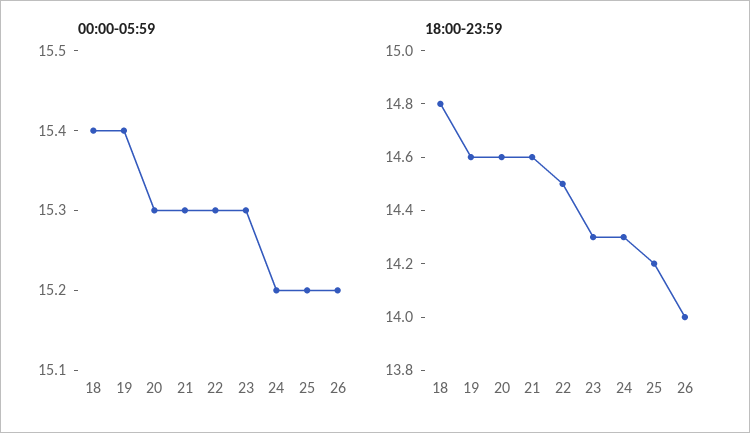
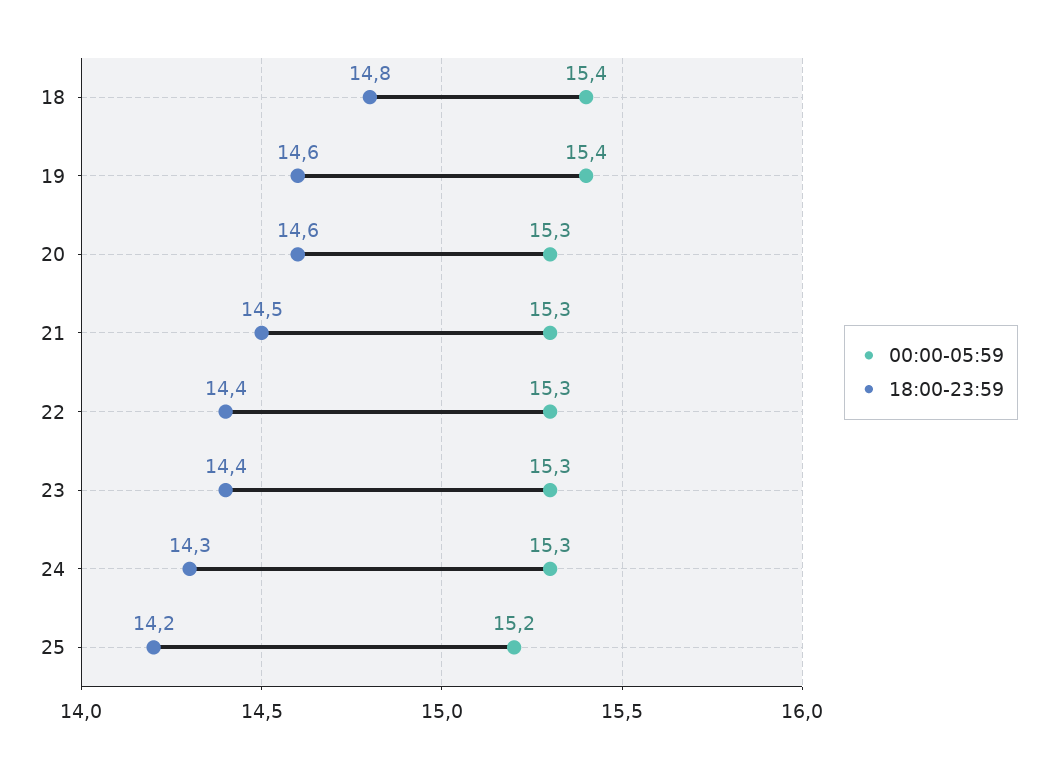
00:00-05:59, 24: 15.2 -> 15.3
00:00-05:59, 26: 15.2 -> none
18:00-23:59, 21: 14.6 -> 14.5
18:00-23:59, 22: 14.5 -> 14.4
18:00-23:59, 23: 14.3 -> 14.4
18:00-23:59, 26: 14 -> none

